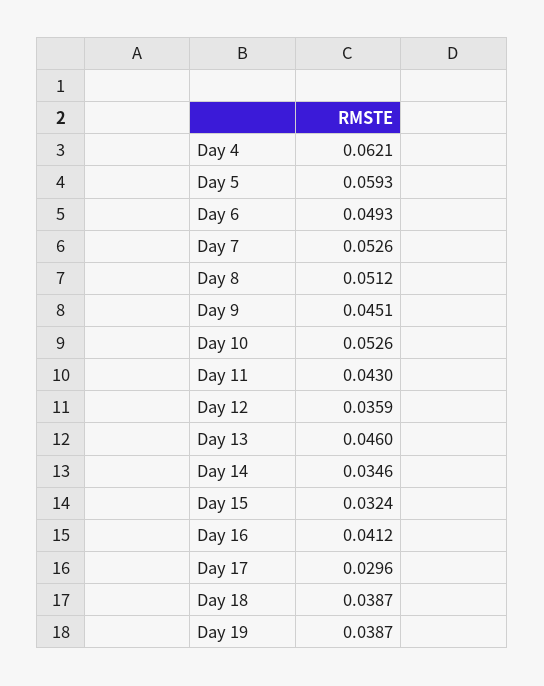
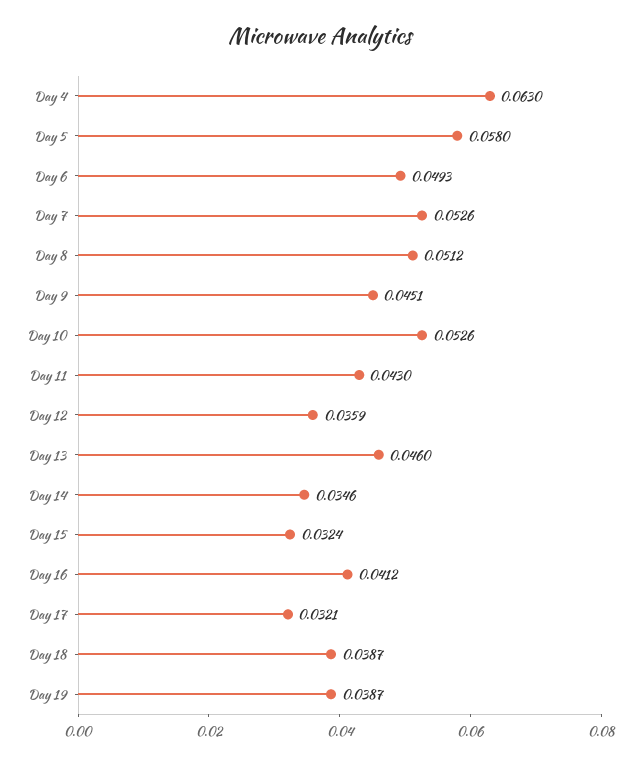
Day 4: 0.0621 -> 0.063
Day 5: 0.0593 -> 0.058
Day 17: 0.0296 -> 0.0321

